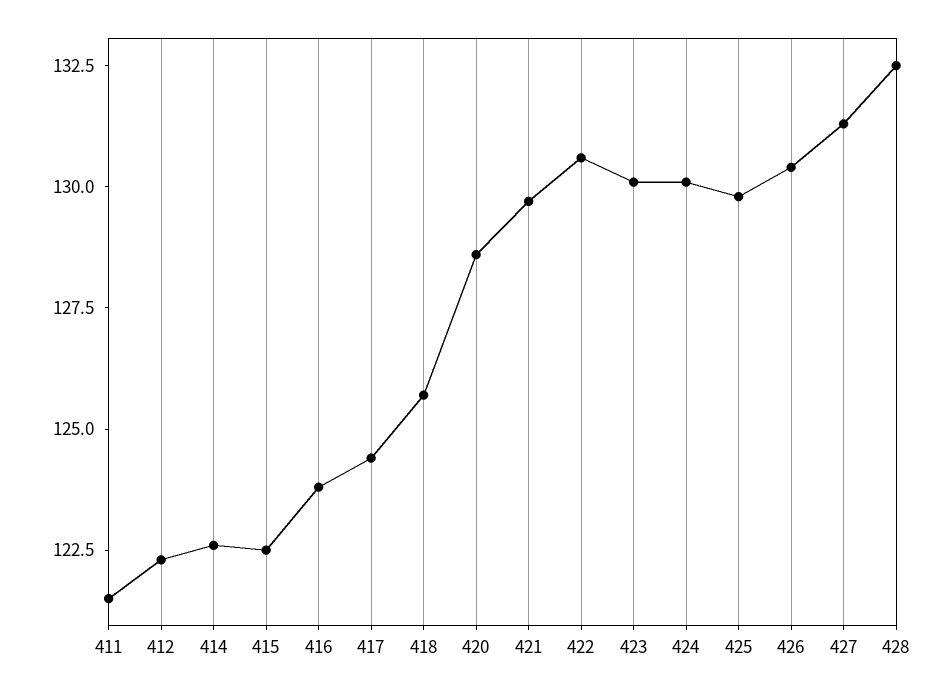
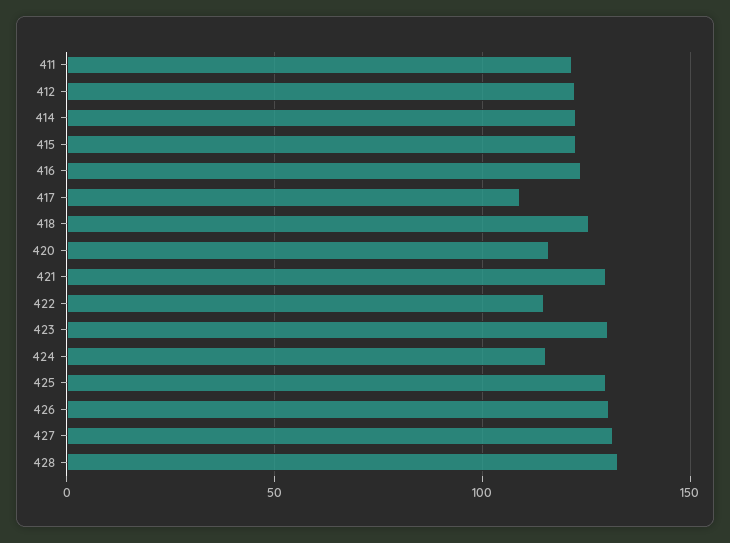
417: 124.5 -> 110
420: 128.5 -> 115
422: 130.5 -> 115
424: 130 -> 115

